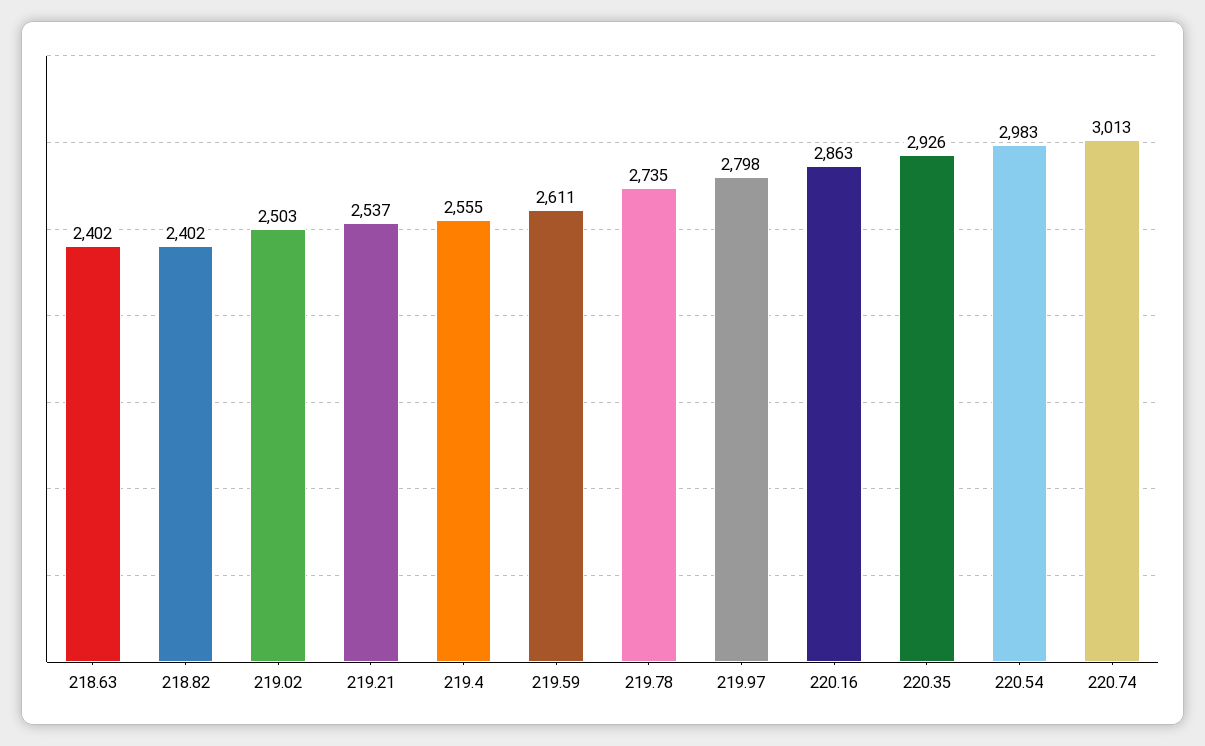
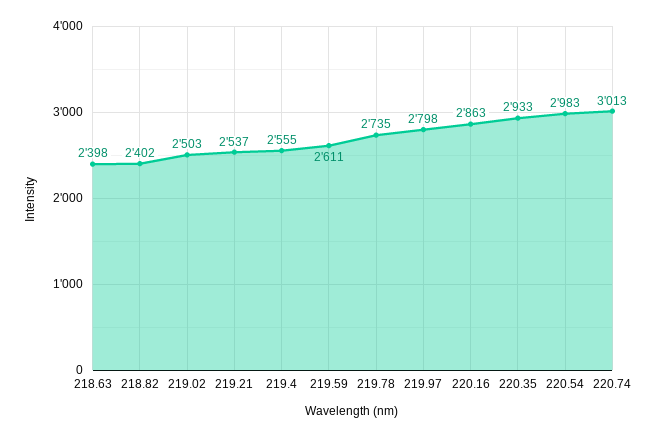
218.63: 2402 -> 2398
220.35: 2926 -> 2933

